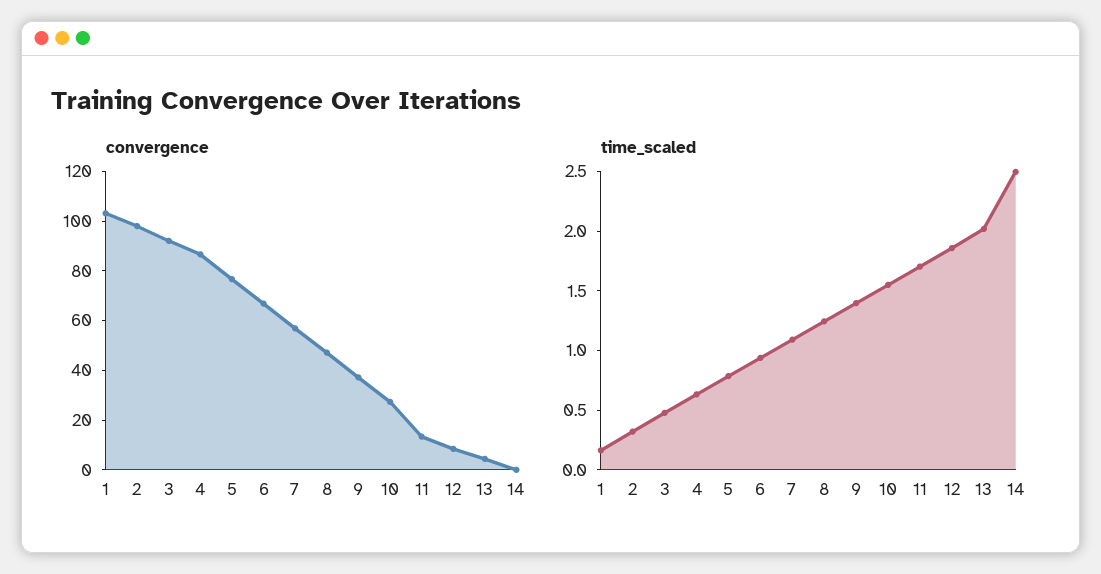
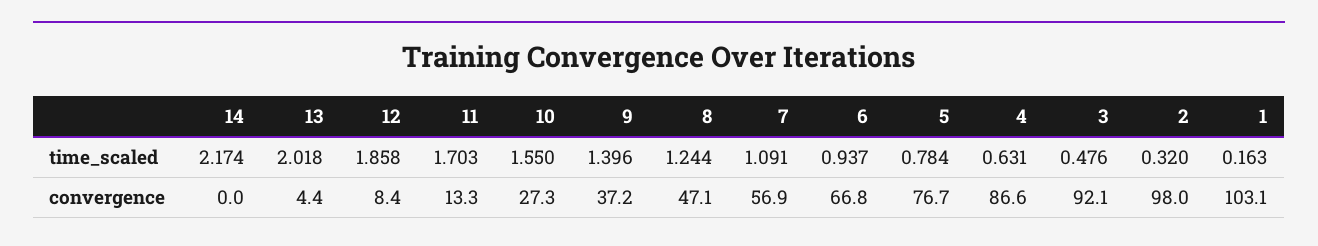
time_scaled, 14: 2.5 -> 2.174

